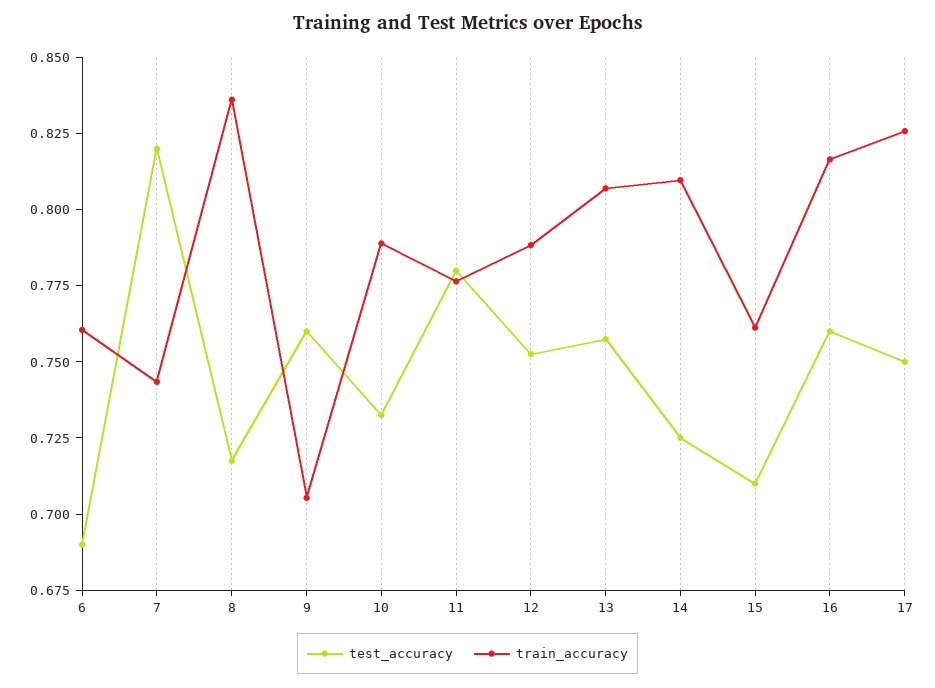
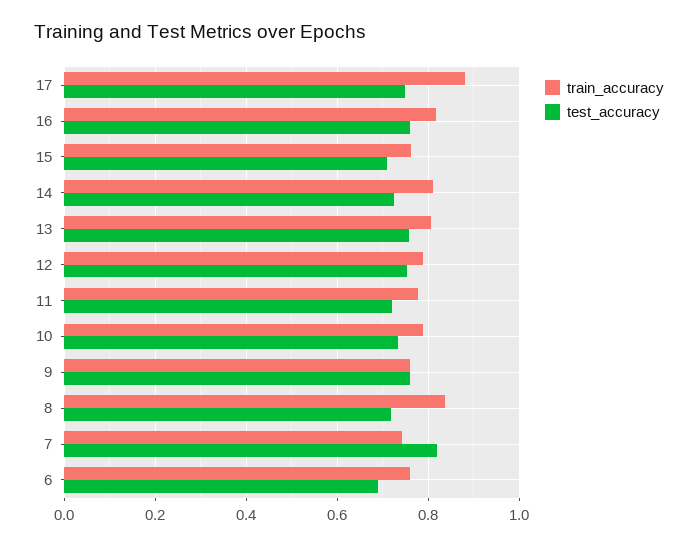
train_accuracy, 9: 0.705 -> 0.76
test_accuracy, 11: 0.78 -> 0.72
train_accuracy, 17: 0.825 -> 0.88

